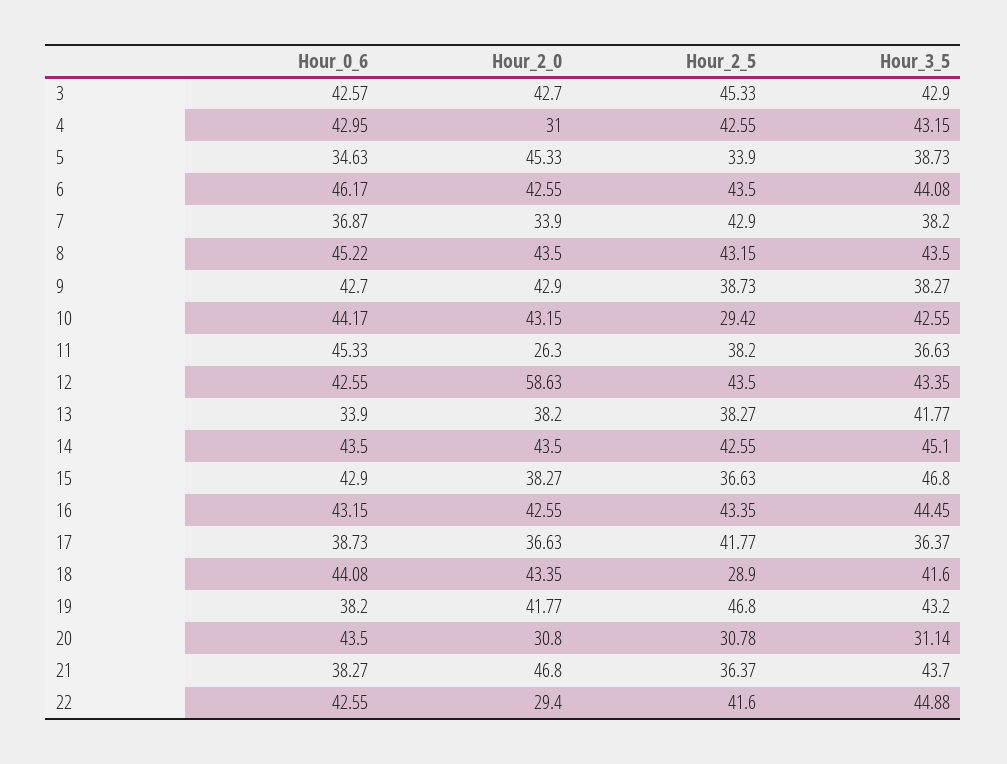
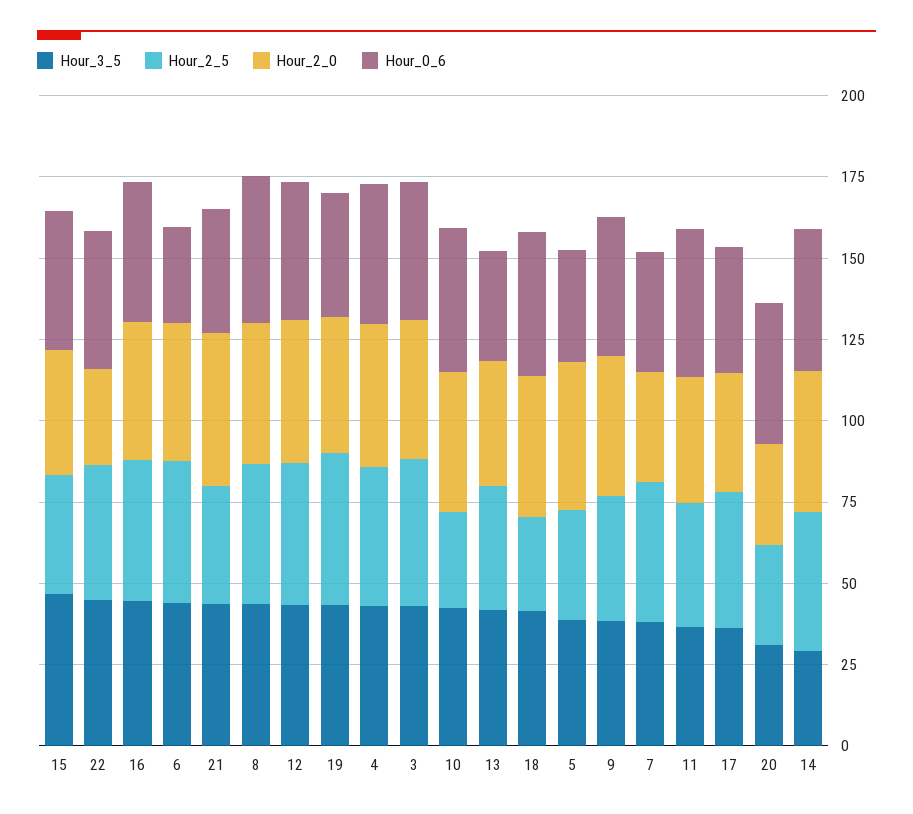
Hour_2_0, 4: 31 -> 45
Hour_0_6, 6: 46.17 -> 30
Hour_2_0, 11: 26.3 -> 40
Hour_2_0, 12: 58.63 -> 45
Hour_3_5, 14: 45.1 -> 30

